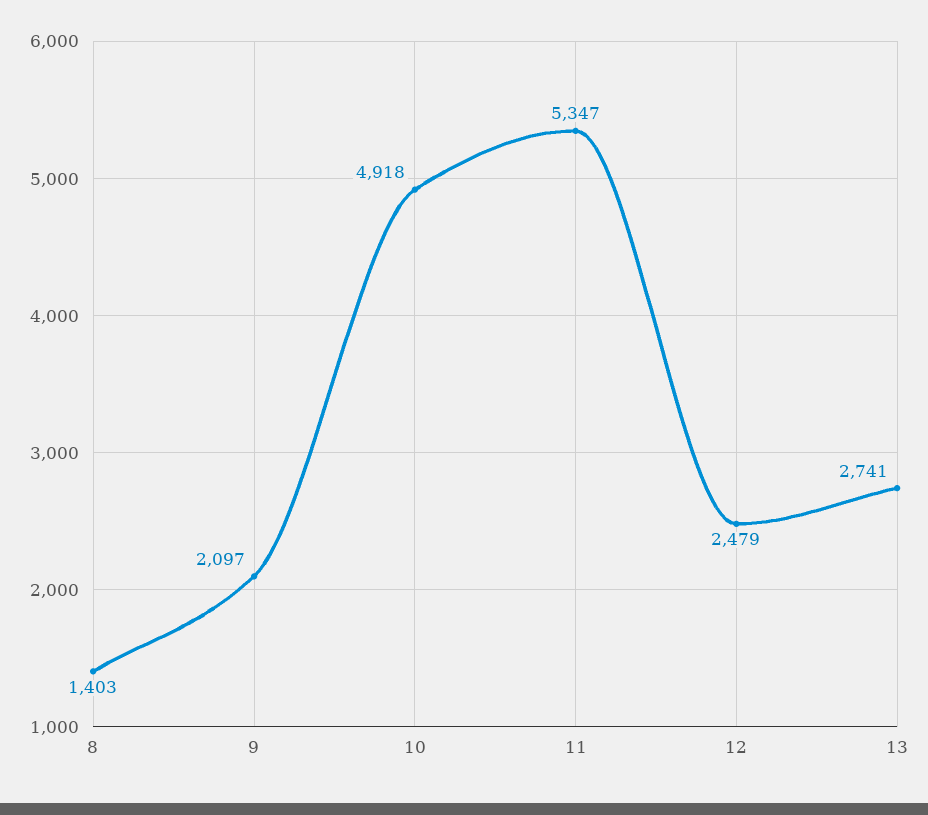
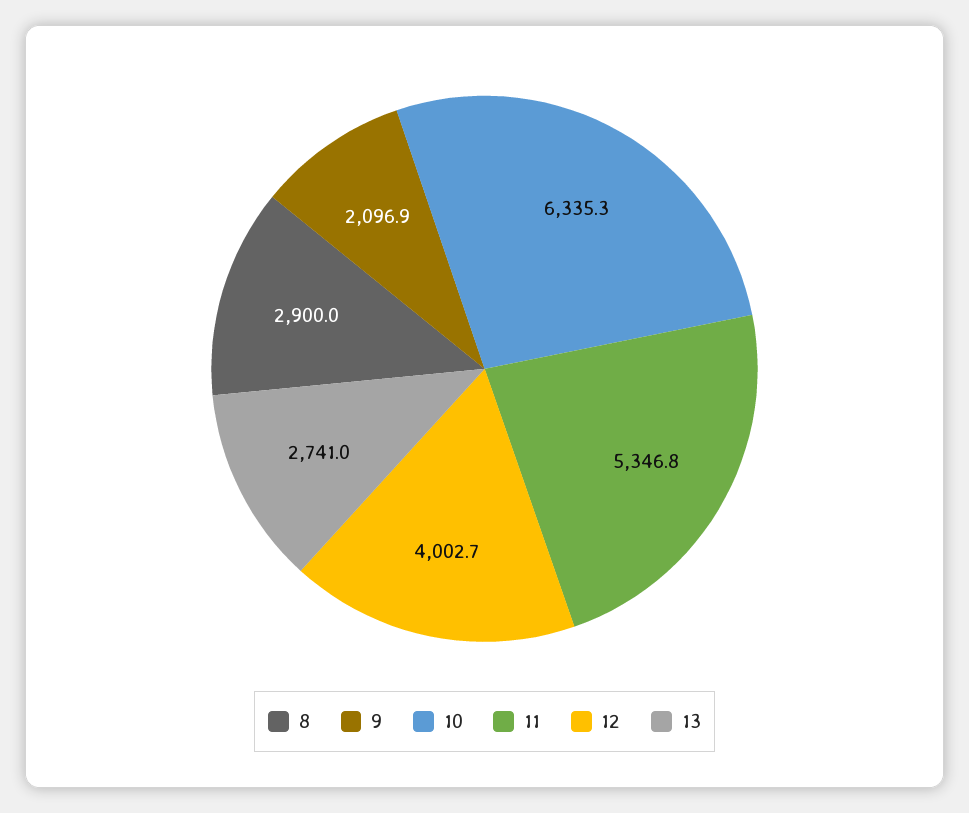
8: 1403 -> 2900
10: 4918 -> 6335.3
12: 2479 -> 4002.7

